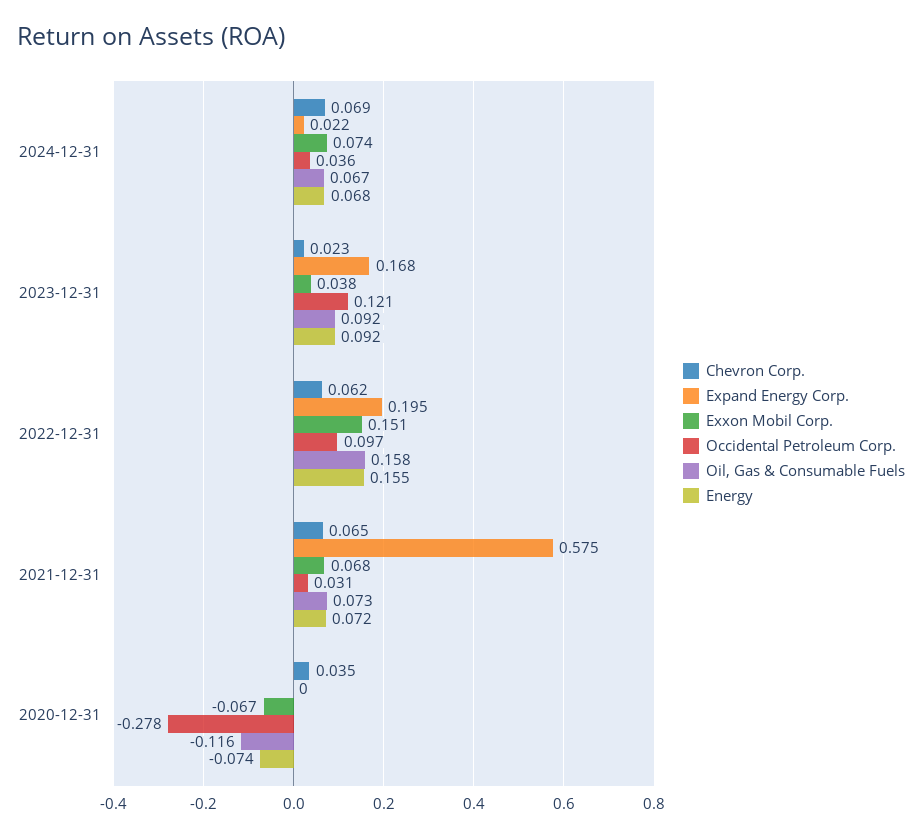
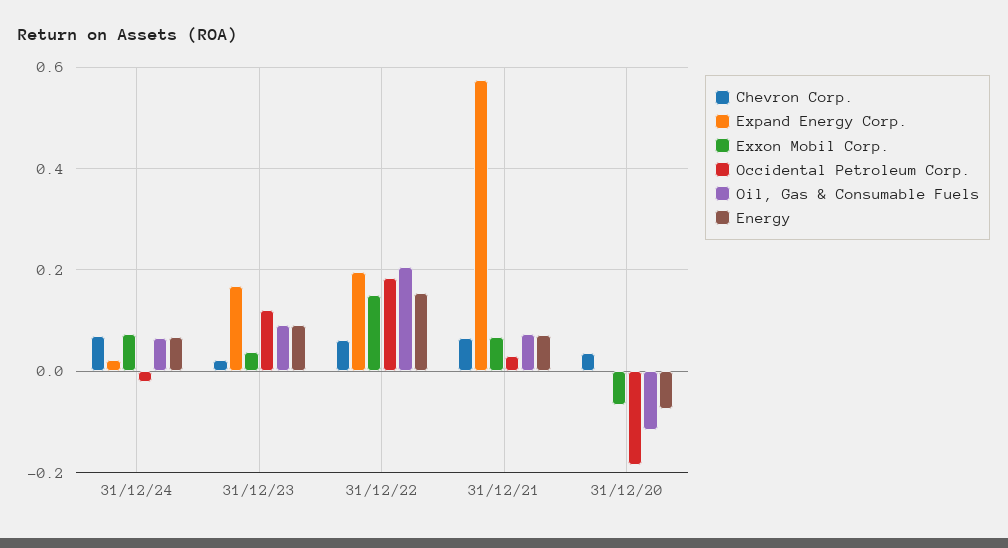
Occidental Petroleum Corp., 2024-12-31: 0.036 -> -0.02
Occidental Petroleum Corp., 2022-12-31: 0.097 -> 0.18
Oil, Gas & Consumable Fuels, 2022-12-31: 0.158 -> 0.2
Occidental Petroleum Corp., 2020-12-31: -0.278 -> -0.18

